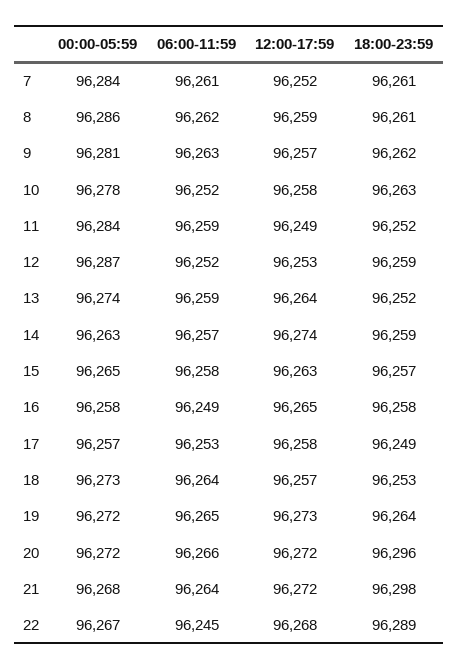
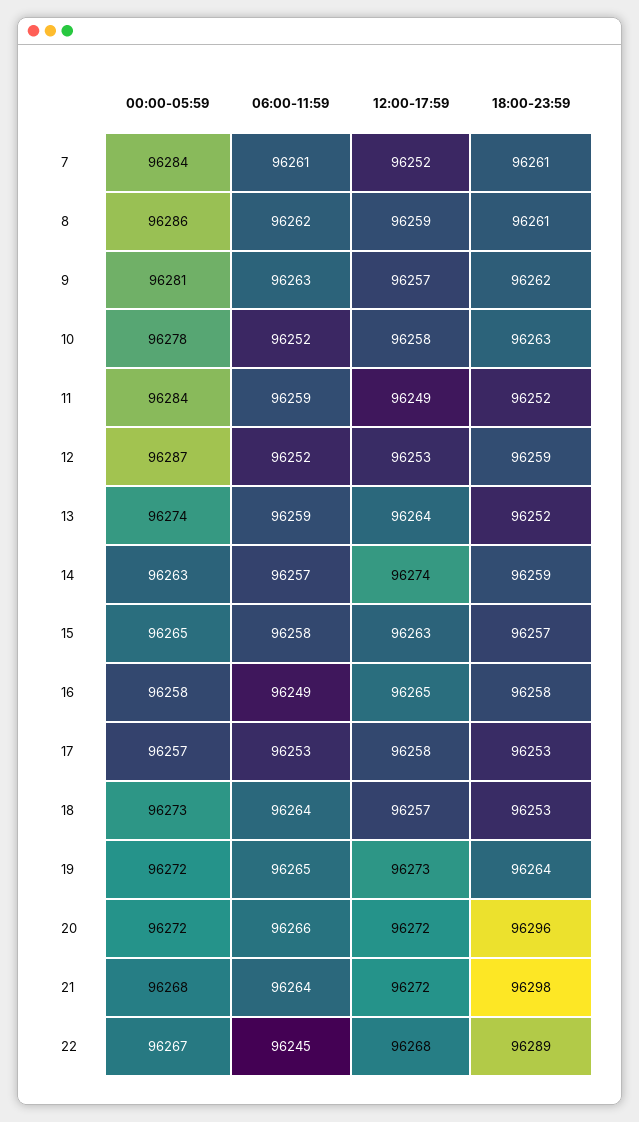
18:00-23:59, 17: 96249 -> 96253

